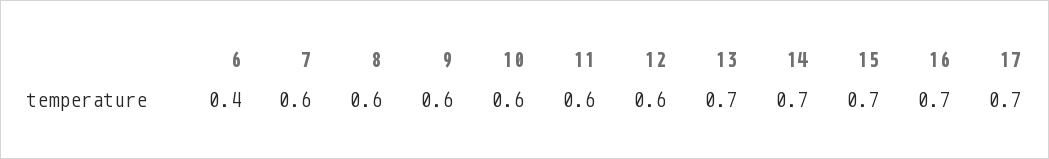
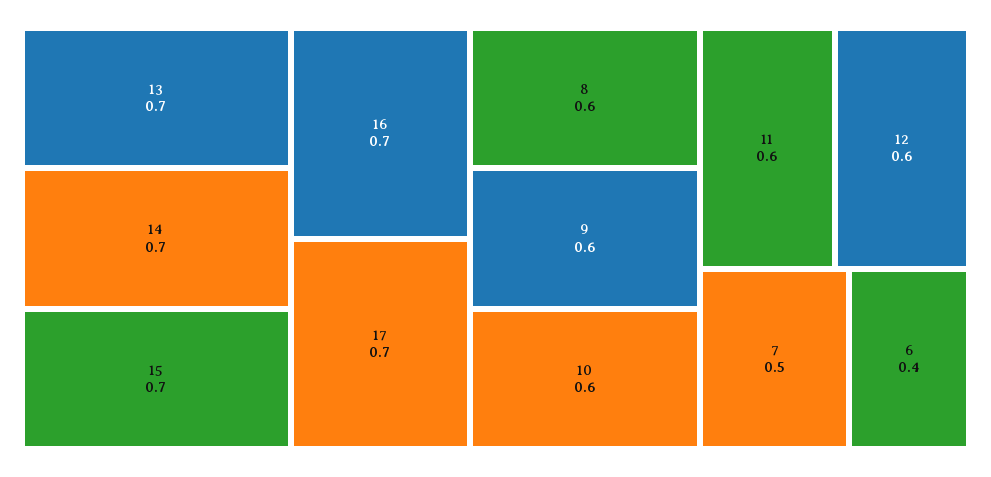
7: 0.6 -> 0.5

